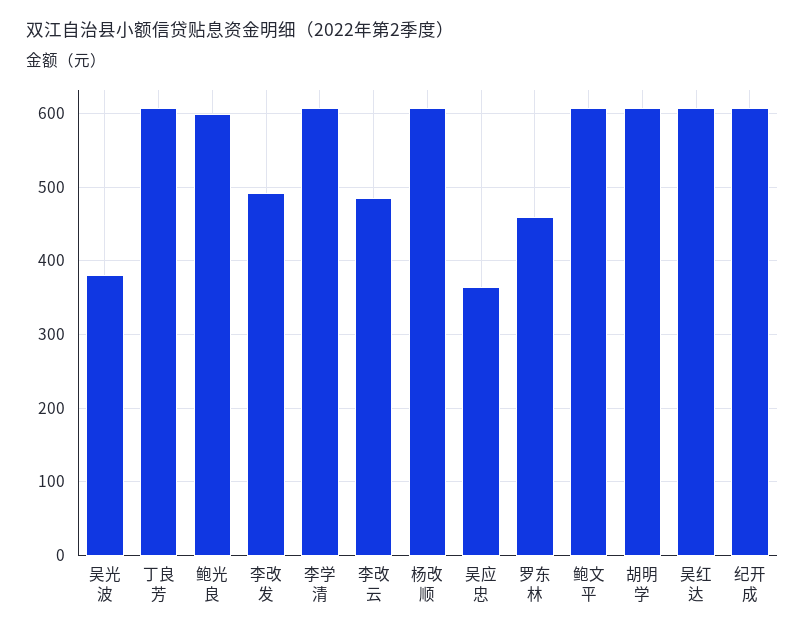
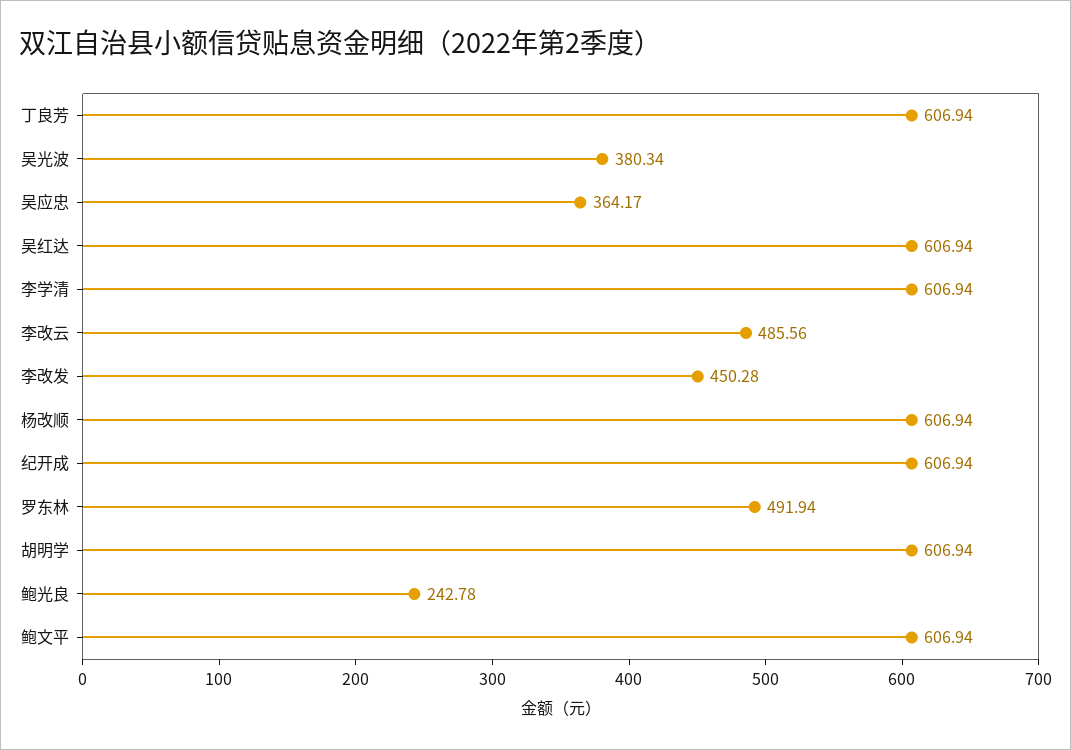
鲍光良: 600 -> 242.78
李改发: 490 -> 450.28
罗东林: 460 -> 491.94

